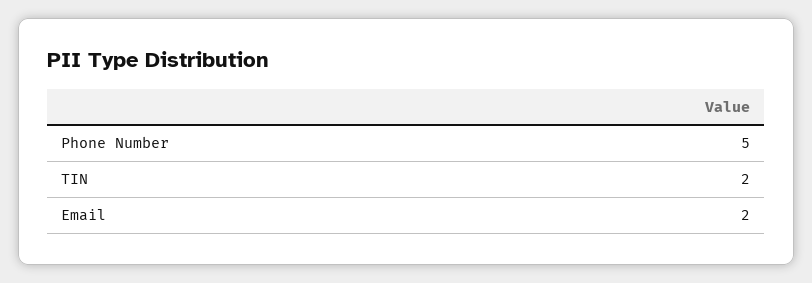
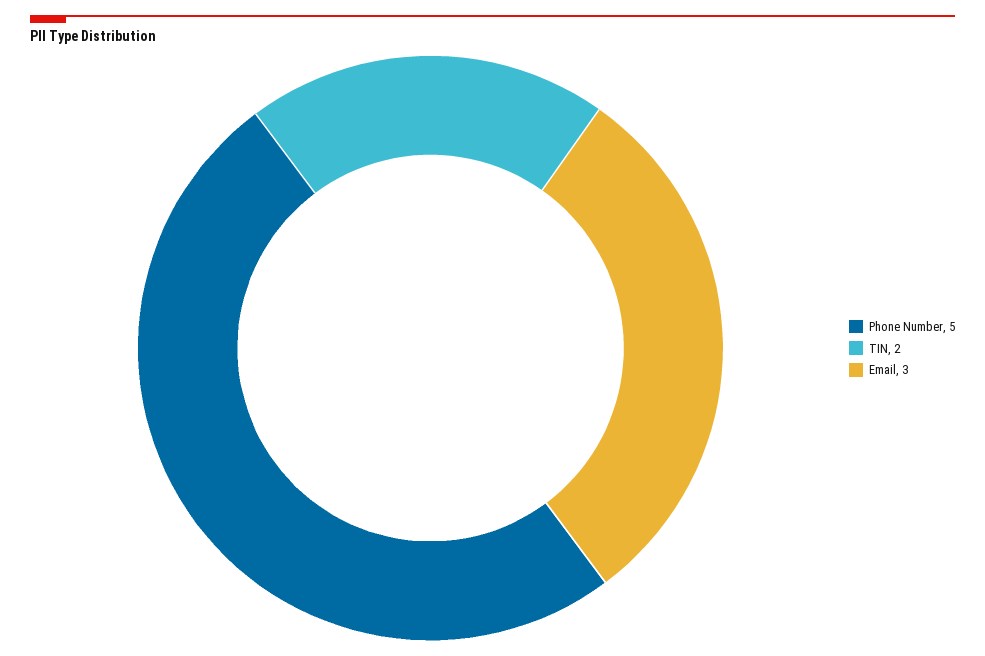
Email: 2 -> 3

